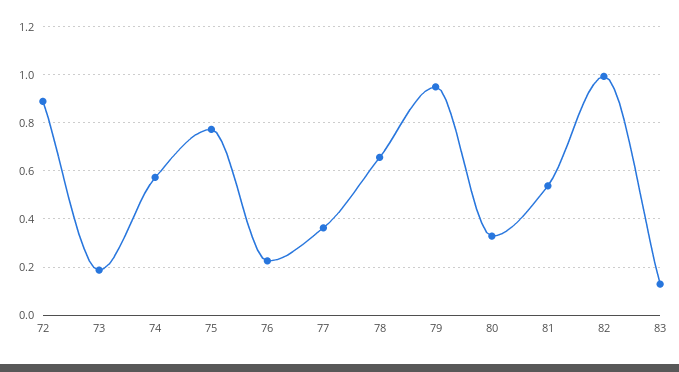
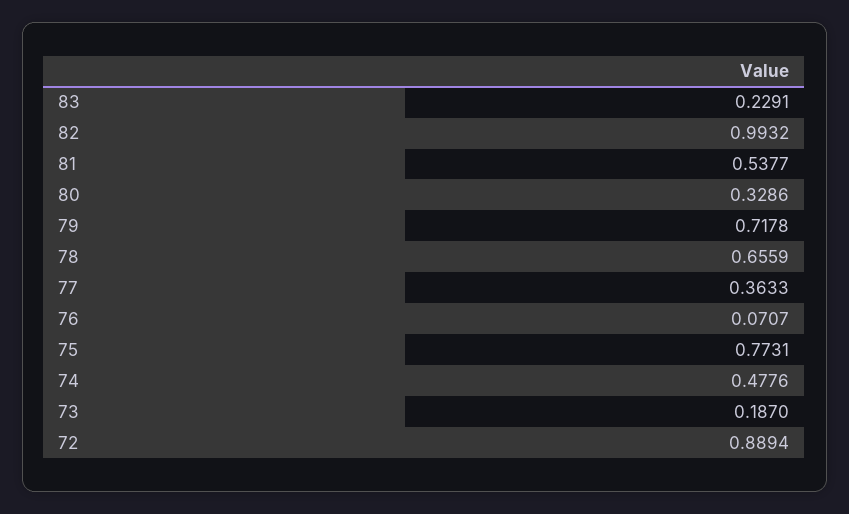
74: 0.575 -> 0.4776
76: 0.225 -> 0.0707
79: 0.95 -> 0.7178
83: 0.125 -> 0.2291

